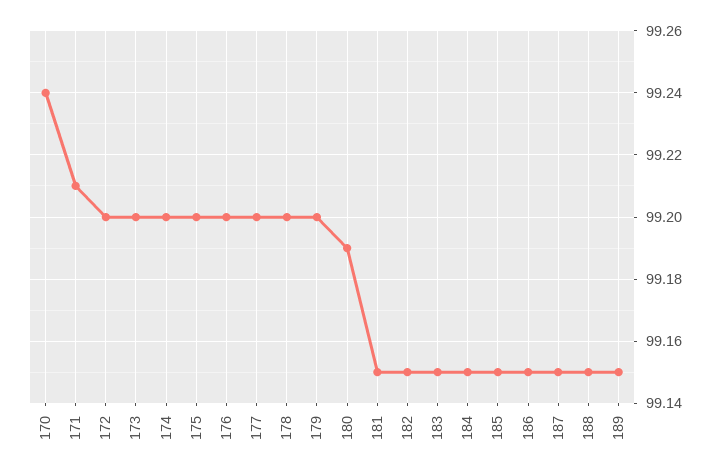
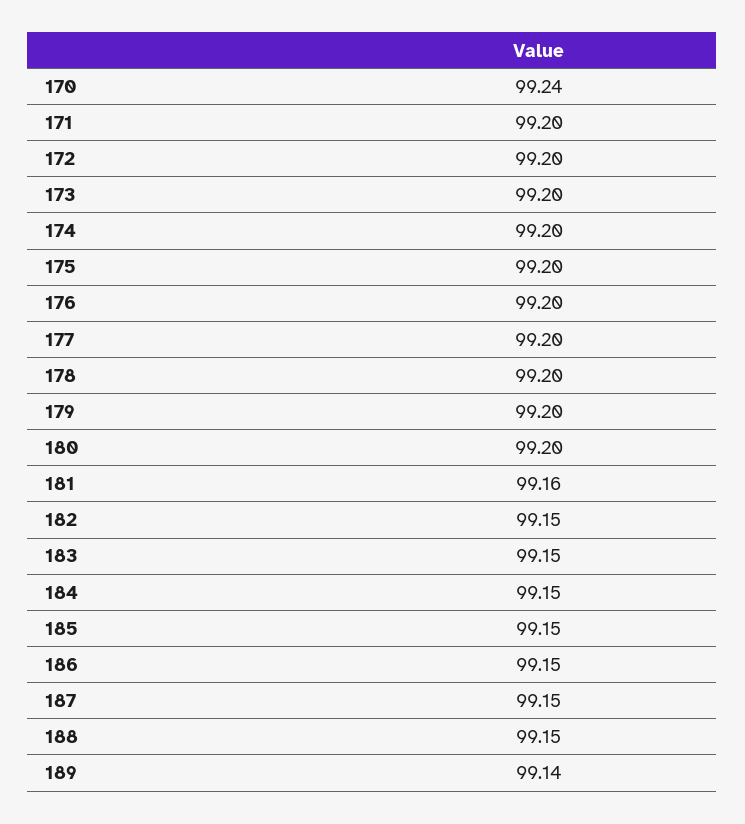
171: 99.21 -> 99.2
180: 99.19 -> 99.2
181: 99.15 -> 99.16
189: 99.15 -> 99.14

